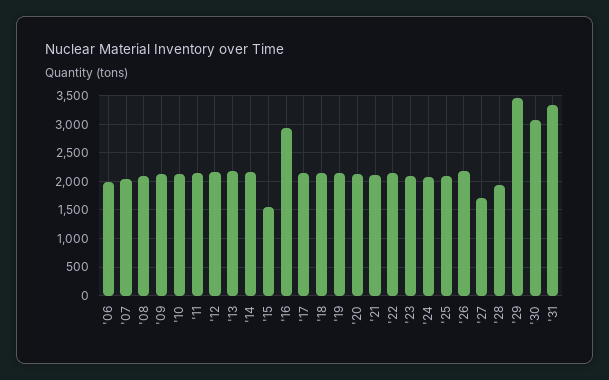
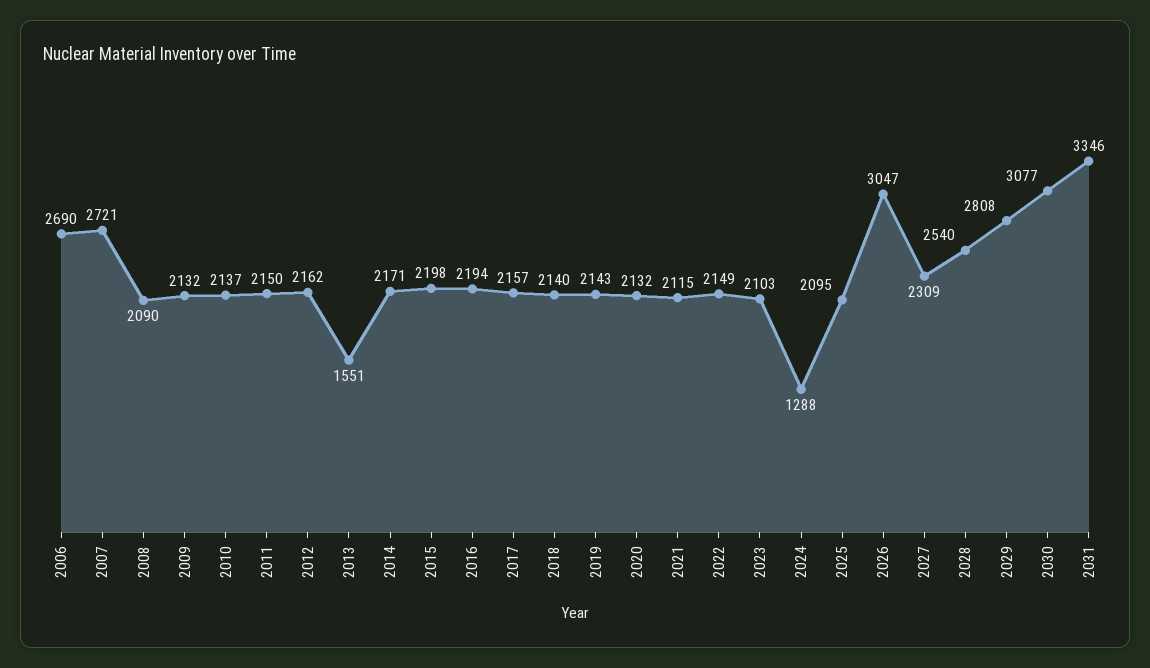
'06: 2000 -> 2690
'07: 2000 -> 2721
'13: 2250 -> 1551
'15: 1500 -> 2198
'16: 3000 -> 2194
'24: 2000 -> 1288
'26: 2250 -> 3047
'27: 1750 -> 2309
'28: 2000 -> 2540
'29: 3500 -> 2808

